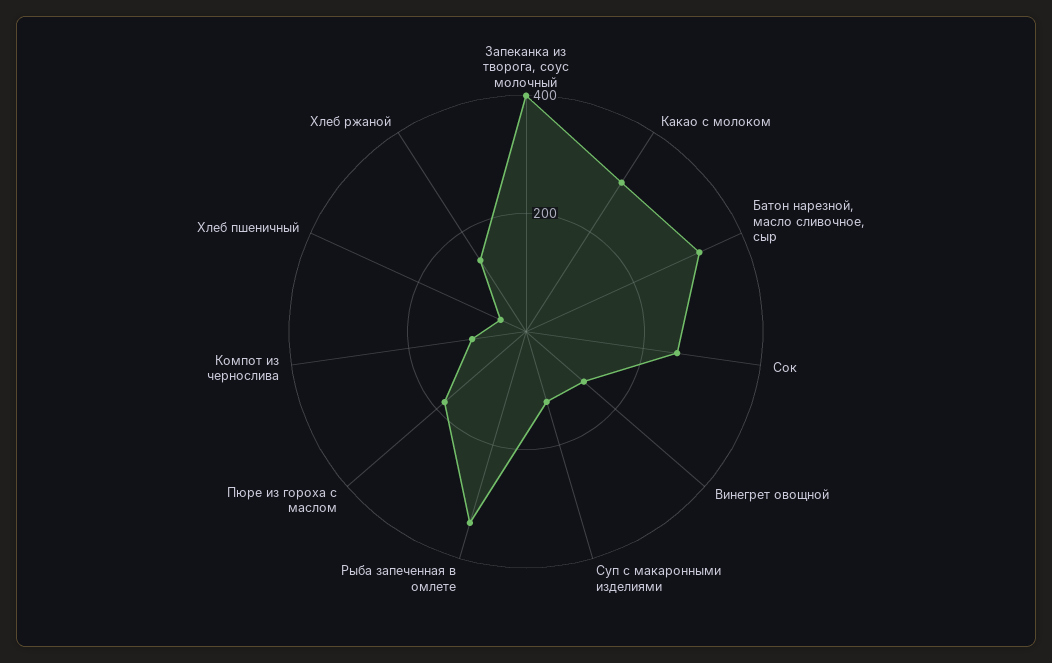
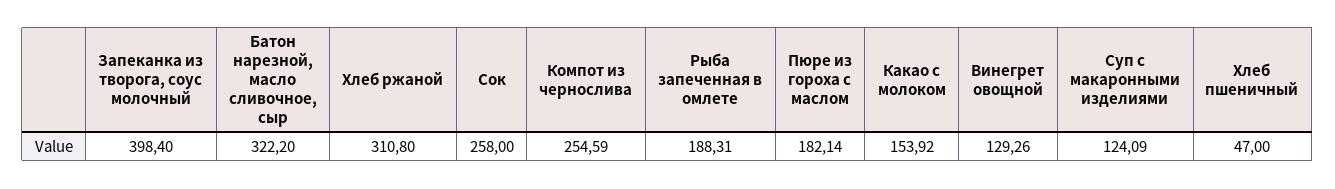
Какао с молоком: 300 -> 153.92
Рыба запеченная в омлете: 350 -> 188.31
Компот из чернослива: 100 -> 254.59
Хлеб ржаной: 150 -> 310.8

